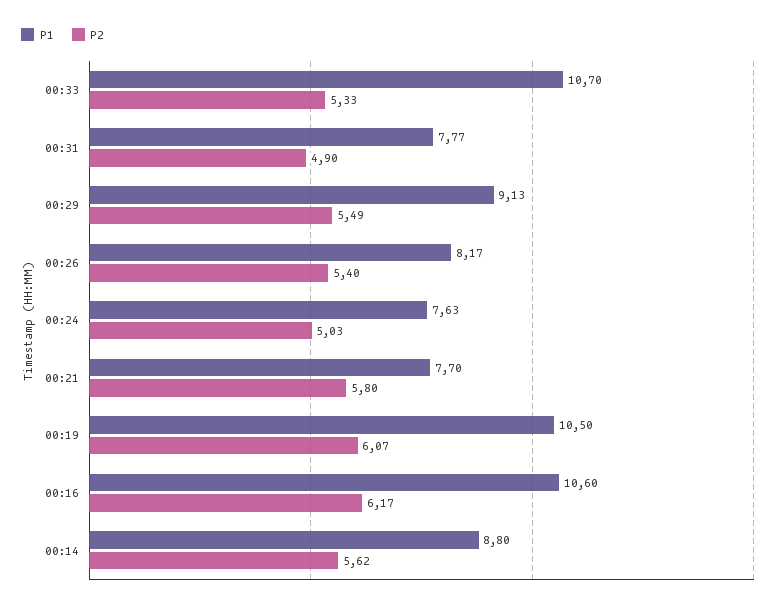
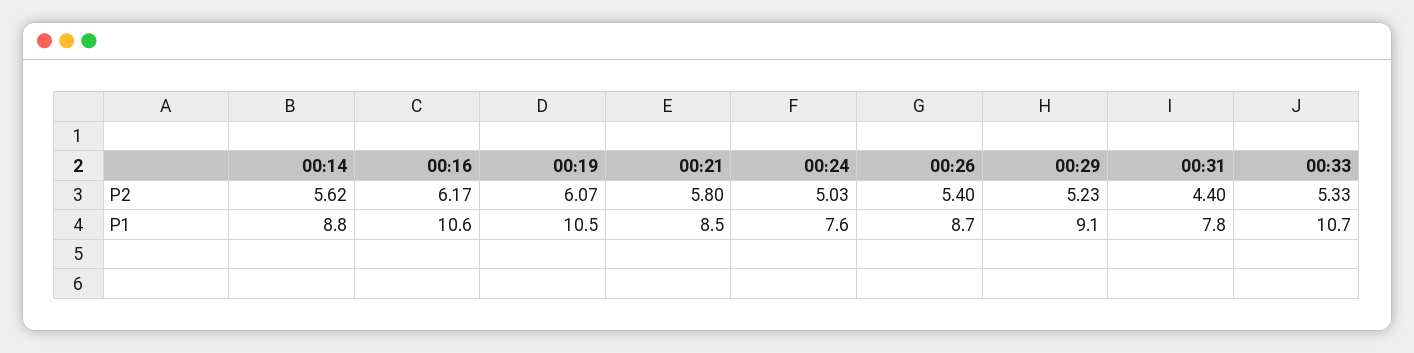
P2, 00:31: 4.9 -> 4.4
P2, 00:29: 5.49 -> 5.23
P1, 00:26: 8.17 -> 8.7
P1, 00:21: 7.7 -> 8.5

